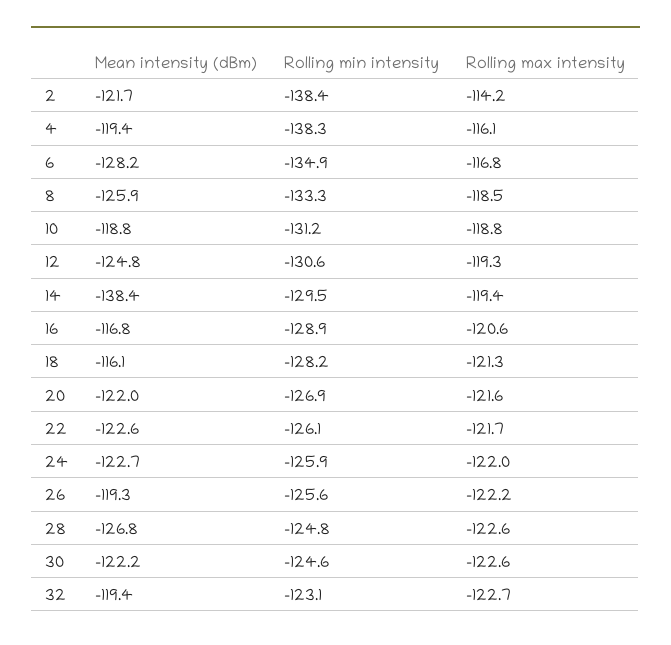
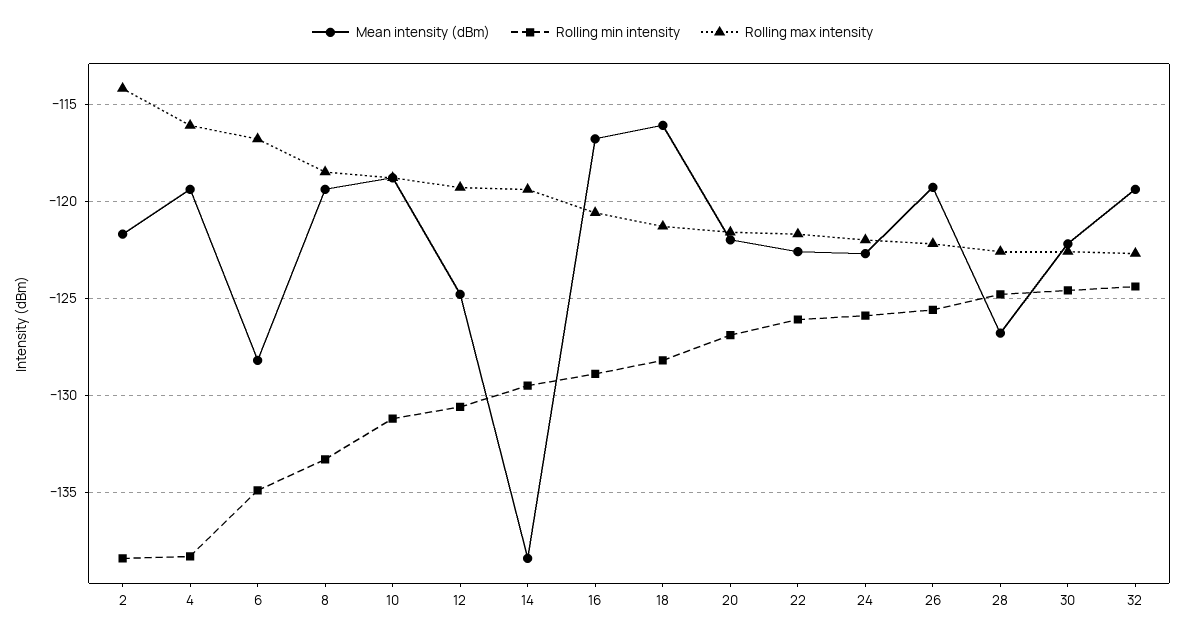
Mean intensity (dBm), 8: -125.9 -> -119.5
Rolling min intensity, 32: -123.1 -> -124.5

